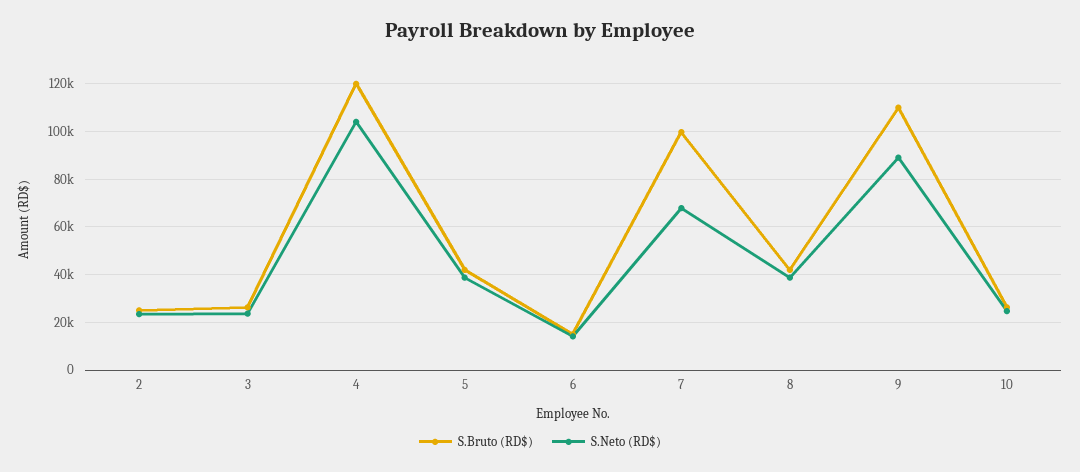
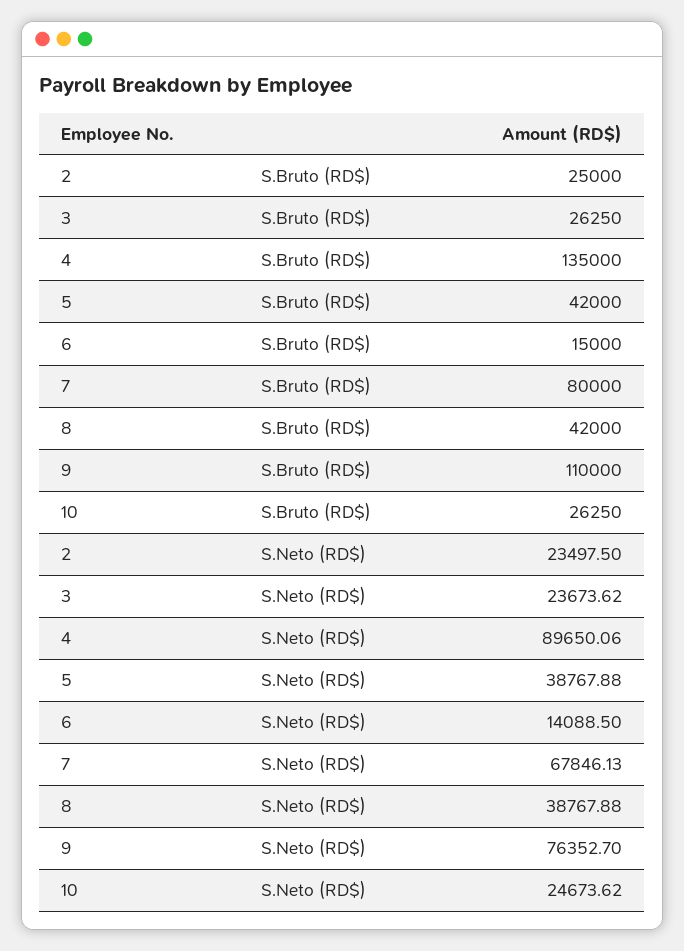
S.Bruto (RD$), 4: 120000 -> 135000
S.Neto (RD$), 4: 105000 -> 89650.06
S.Bruto (RD$), 7: 100000 -> 80000
S.Neto (RD$), 9: 90000 -> 76352.7

